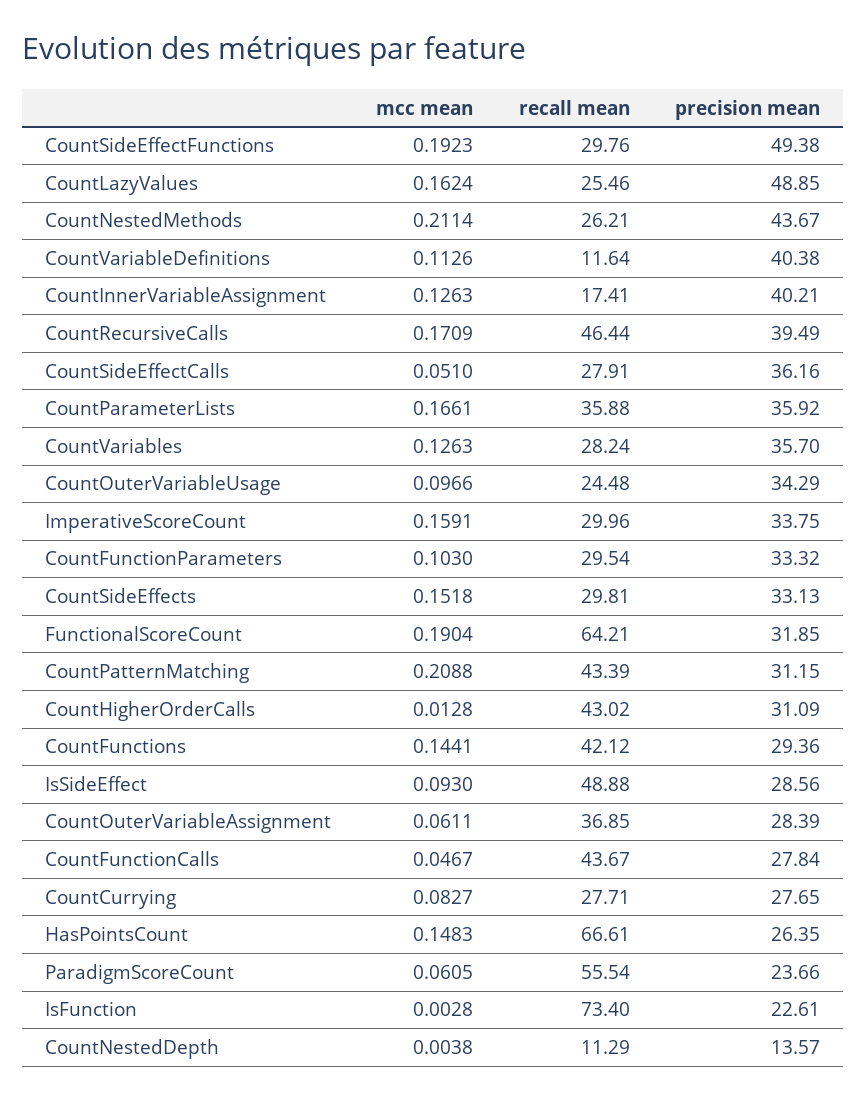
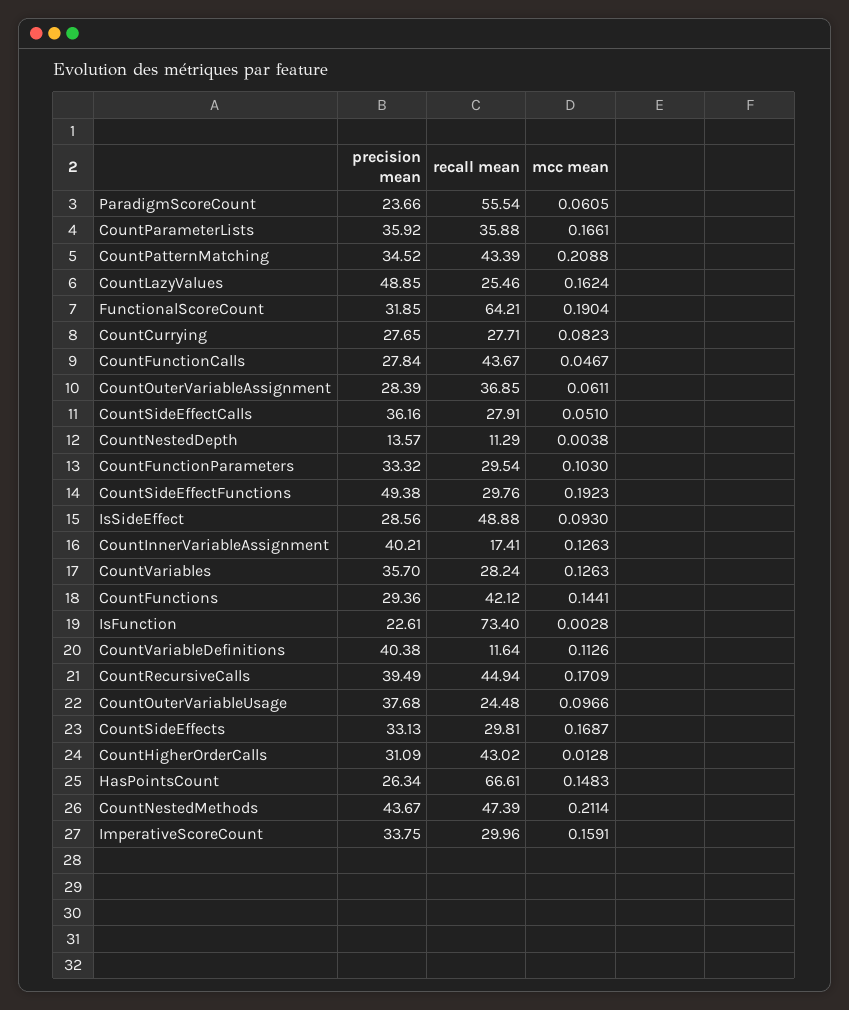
recall mean, CountNestedMethods: 26.21 -> 47.39
recall mean, CountRecursiveCalls: 46.44 -> 44.94
precision mean, CountOuterVariableUsage: 34.29 -> 37.68
mcc mean, CountSideEffects: 0.1518 -> 0.1687
precision mean, CountPatternMatching: 31.15 -> 34.52
mcc mean, CountCurrying: 0.0827 -> 0.0823
precision mean, HasPointsCount: 26.35 -> 26.34

